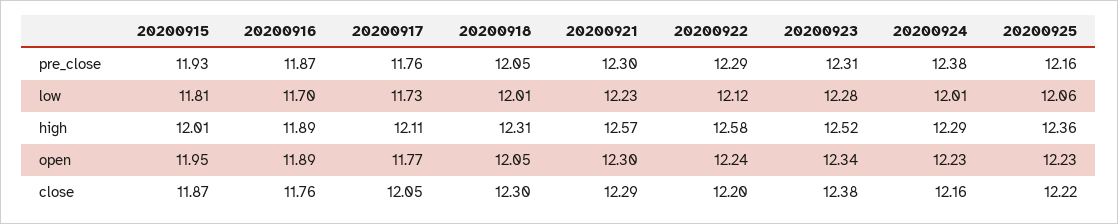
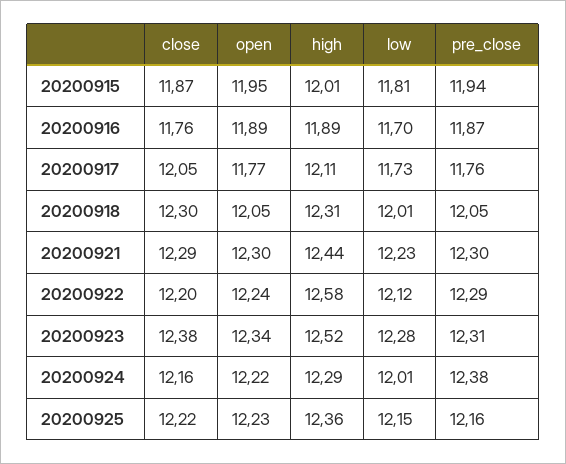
20200915, pre_close: 11.93 -> 11.94
20200925, low: 12.06 -> 12.15
20200921, high: 12.57 -> 12.44
20200924, open: 12.23 -> 12.22

